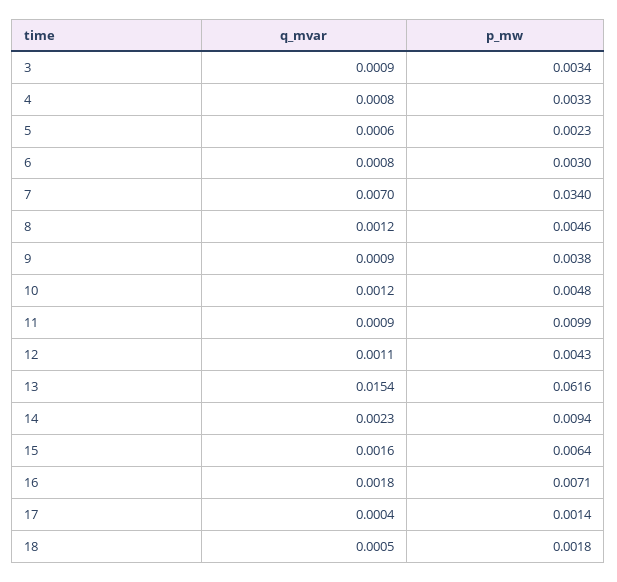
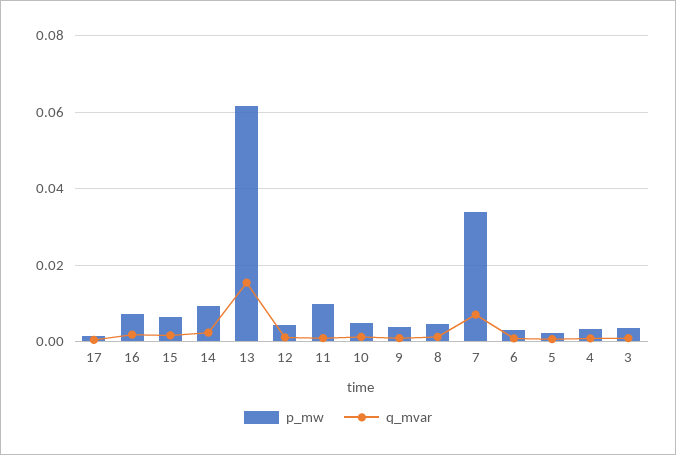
q_mvar, 18: 0.0005 -> none
p_mw, 18: 0.0018 -> none

